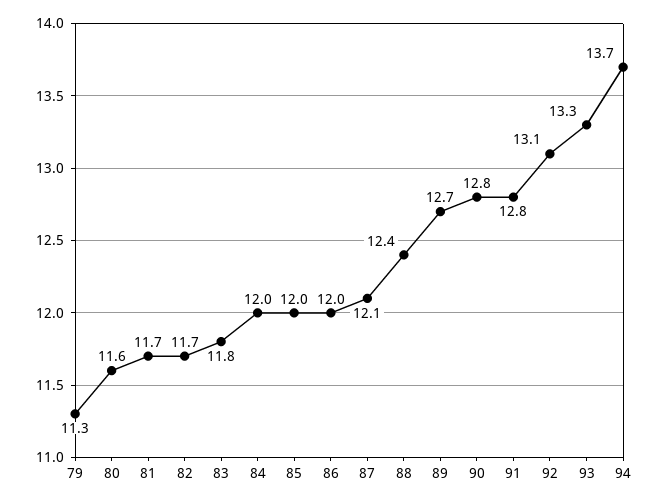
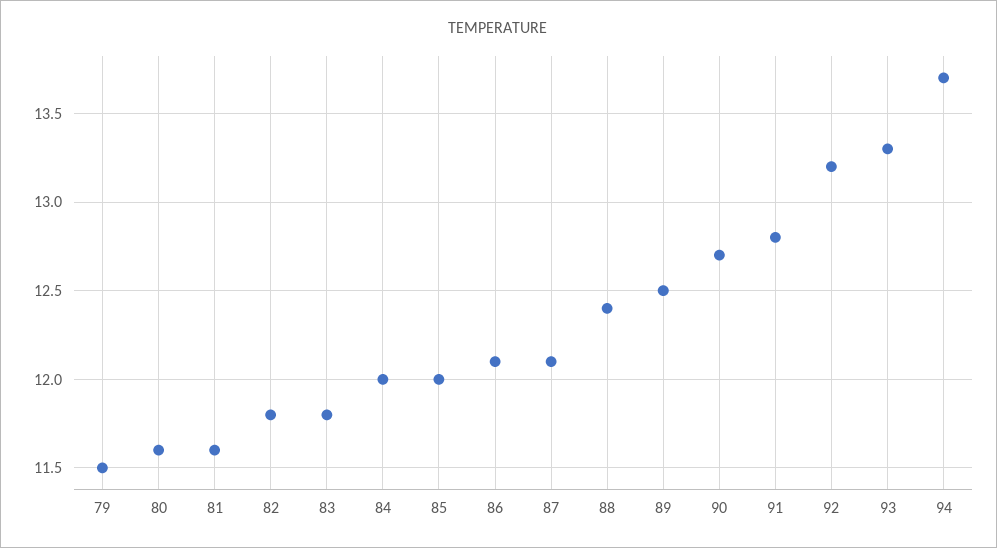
79: 11.3 -> 11.5
81: 11.7 -> 11.6
82: 11.7 -> 11.8
86: 12 -> 12.1
89: 12.7 -> 12.5
90: 12.8 -> 12.7
92: 13.1 -> 13.2

